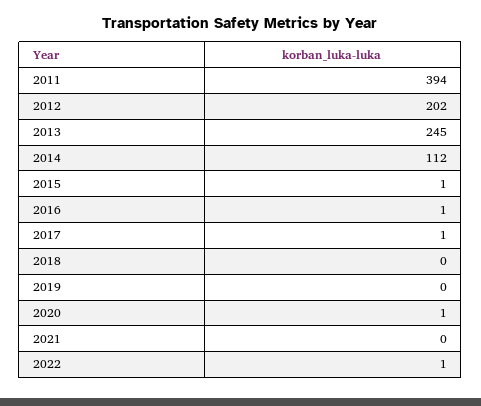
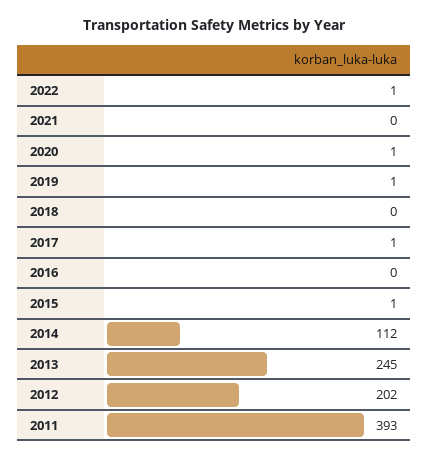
2011: 394 -> 393
2016: 1 -> 0
2019: 0 -> 1

